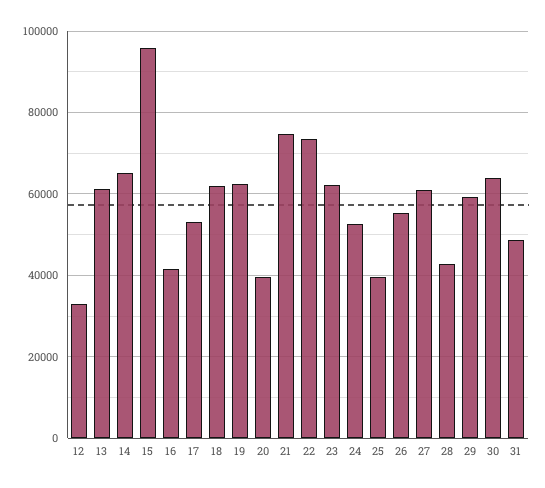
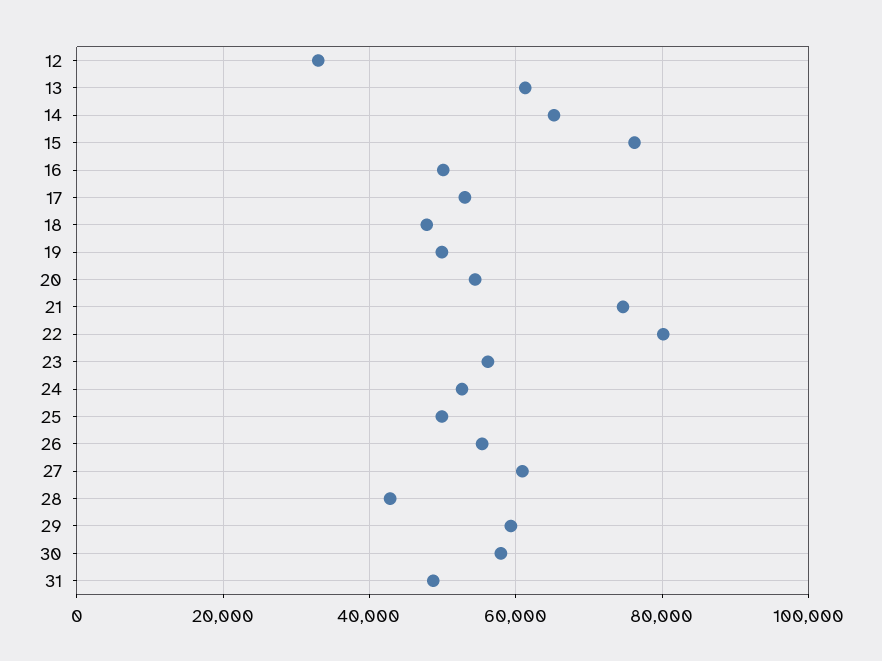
15: 96000 -> 76000
16: 42000 -> 50000
18: 62000 -> 48000
19: 62000 -> 50000
20: 40000 -> 54000
22: 74000 -> 80000
23: 62000 -> 56000
25: 40000 -> 50000
30: 64000 -> 58000

